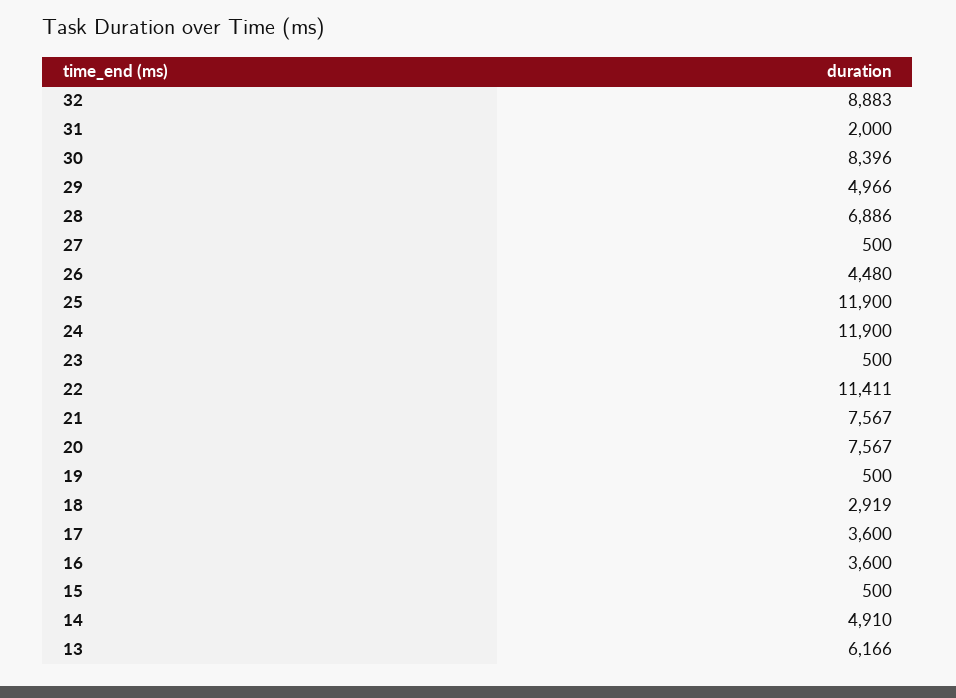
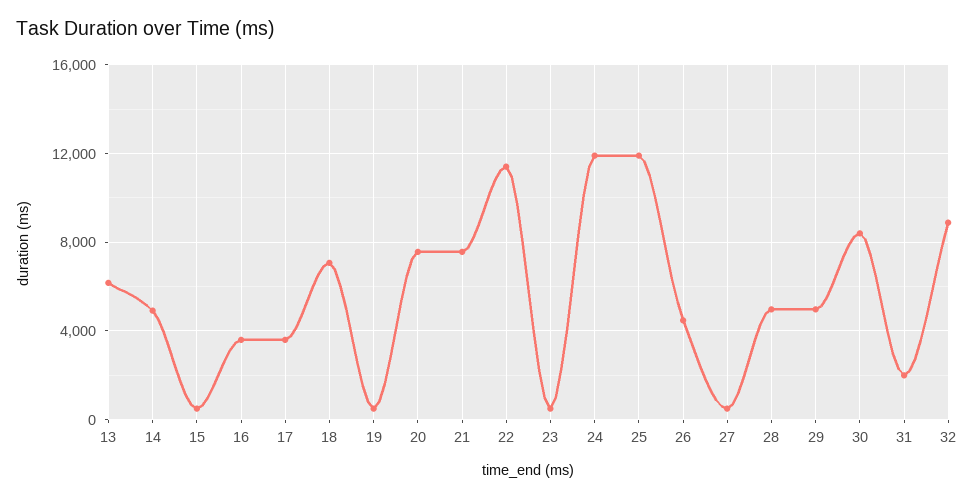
28: 6886 -> 5000
18: 2919 -> 7000

